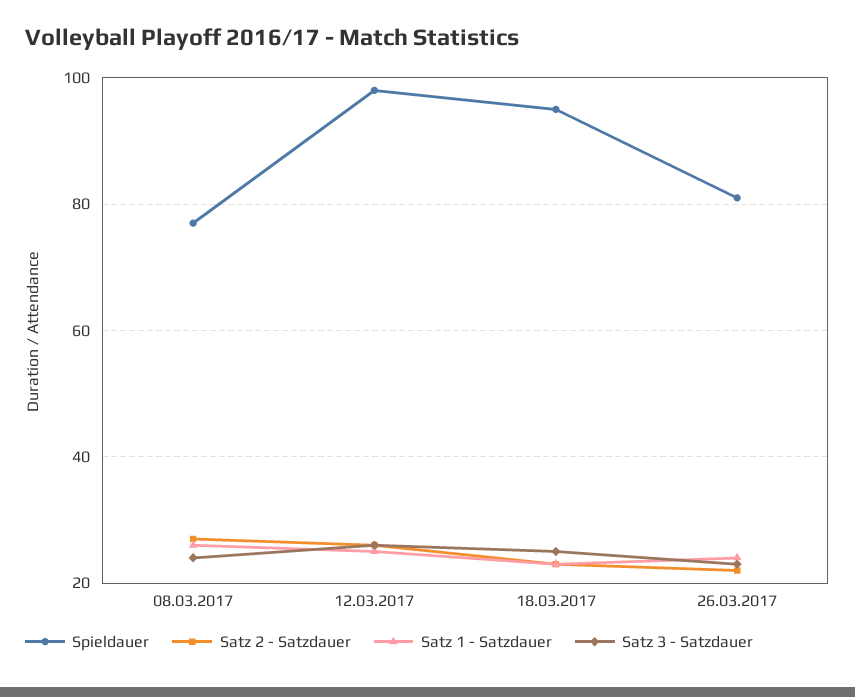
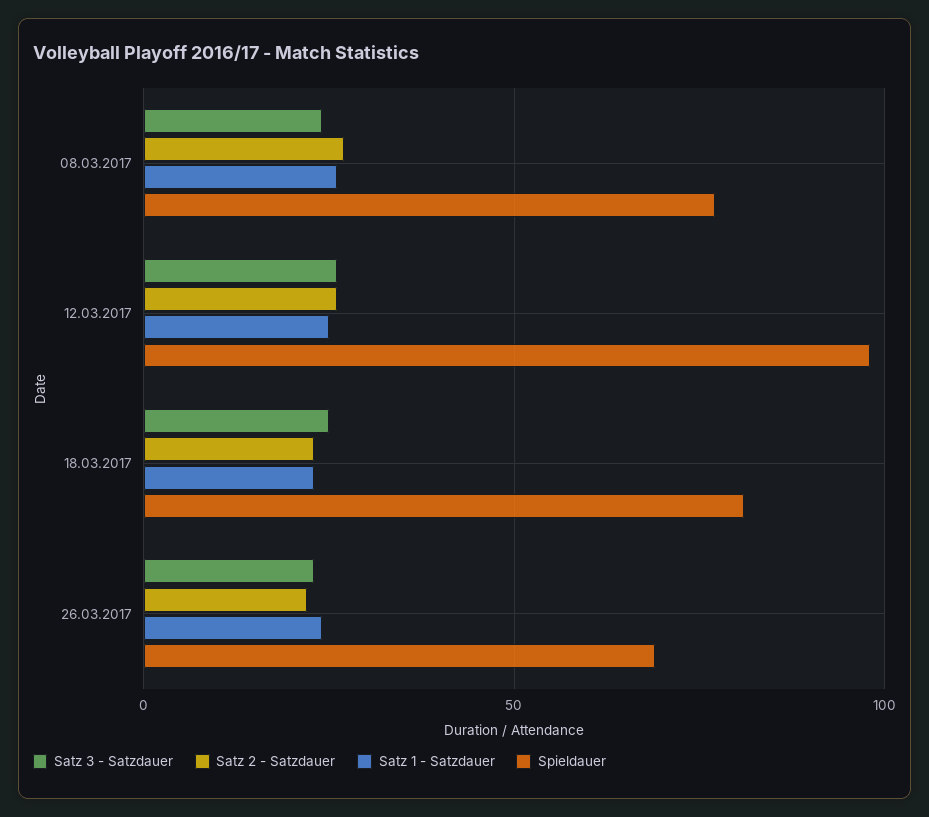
Spieldauer, 18.03.2017: 95 -> 80
Spieldauer, 26.03.2017: 80 -> 70

